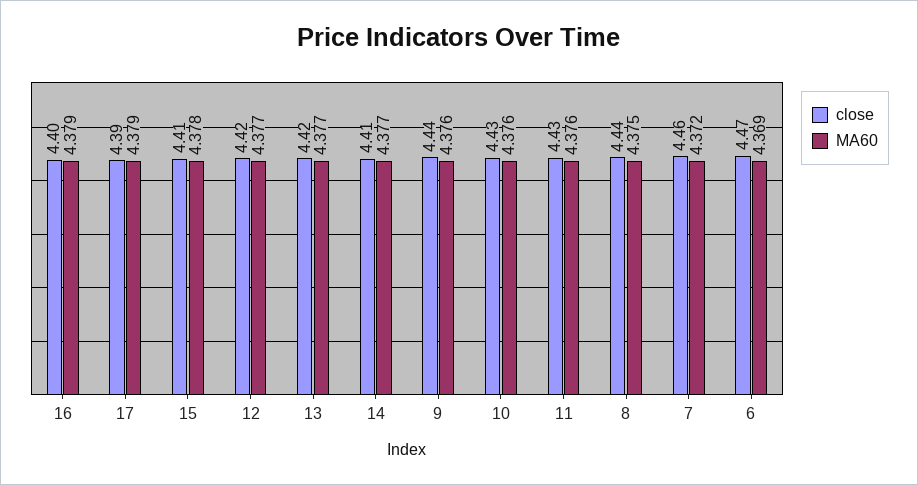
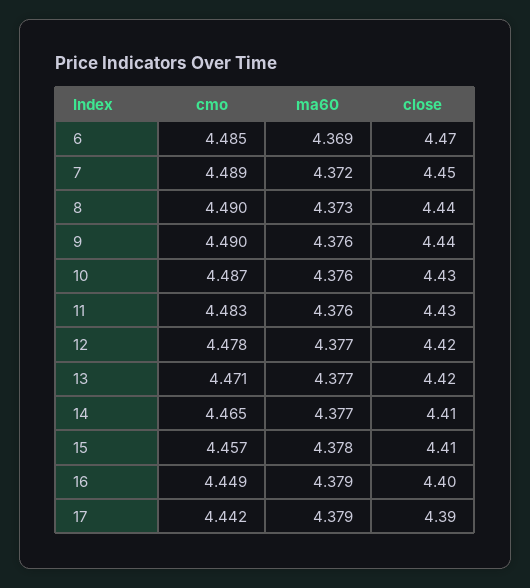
MA60, 8: 4.375 -> 4.373
close, 7: 4.46 -> 4.45
cmo, 6: none -> 4.485
cmo, 7: none -> 4.489
cmo, 8: none -> 4.49
cmo, 9: none -> 4.49
cmo, 10: none -> 4.487
cmo, 11: none -> 4.483
cmo, 12: none -> 4.478
cmo, 13: none -> 4.471
cmo, 14: none -> 4.465
cmo, 15: none -> 4.457
cmo, 16: none -> 4.449
cmo, 17: none -> 4.442

